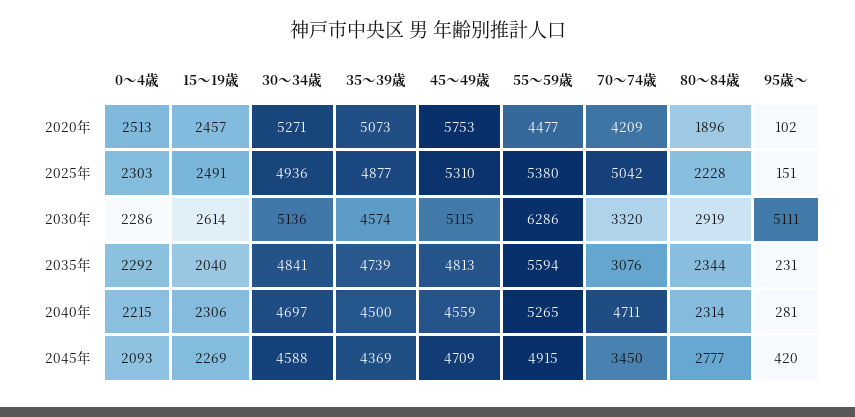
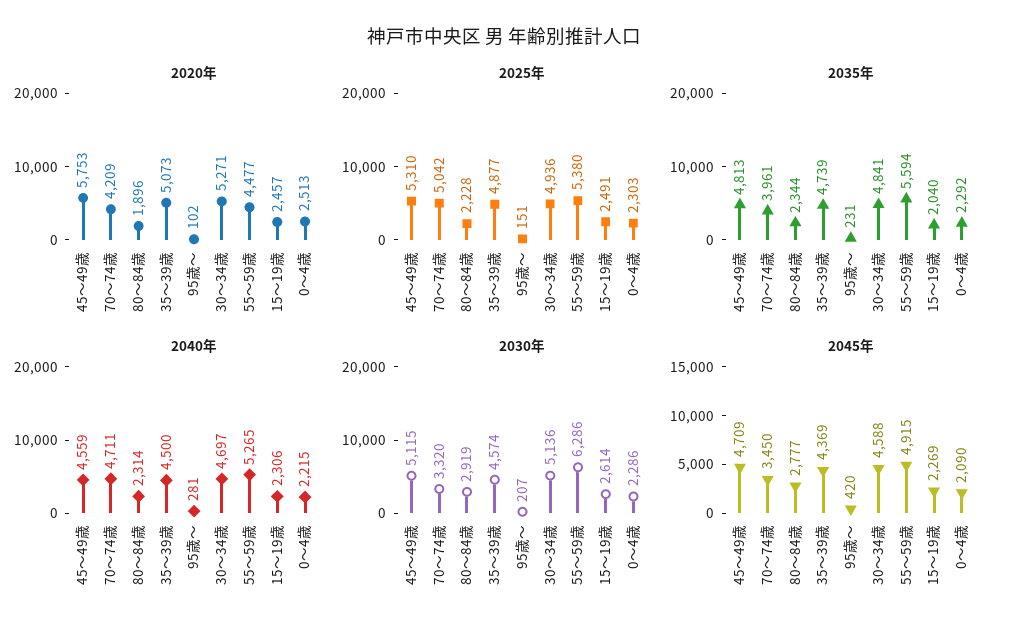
2030年, 95歳～: 5111 -> 207
2035年, 70～74歳: 3076 -> 3961
2045年, 0～4歳: 2093 -> 2090

